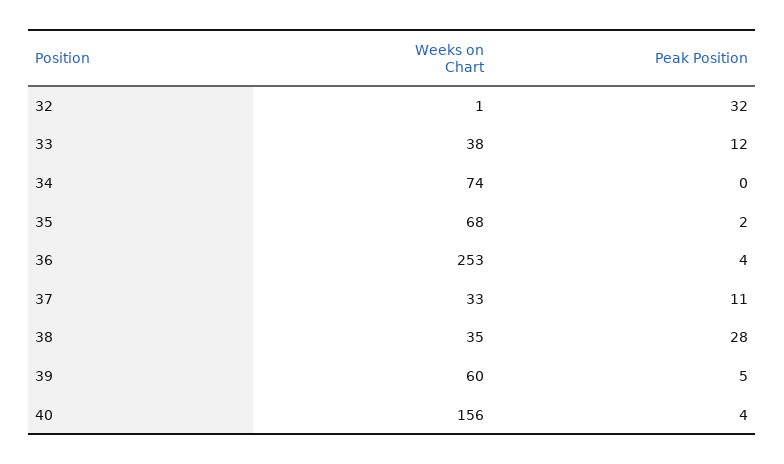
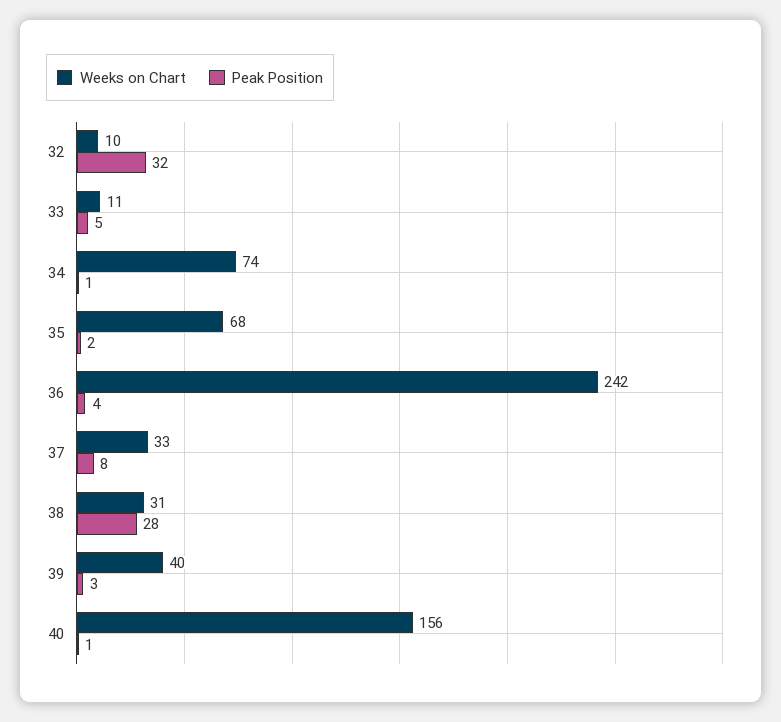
Weeks on Chart, 32: 1 -> 10
Weeks on Chart, 33: 38 -> 11
Peak Position, 33: 12 -> 5
Peak Position, 34: 0 -> 1
Weeks on Chart, 36: 253 -> 242
Peak Position, 37: 11 -> 8
Weeks on Chart, 38: 35 -> 31
Weeks on Chart, 39: 60 -> 40
Peak Position, 39: 5 -> 3
Peak Position, 40: 4 -> 1

